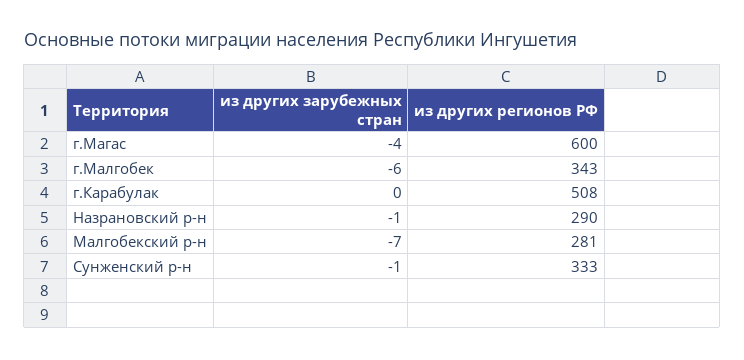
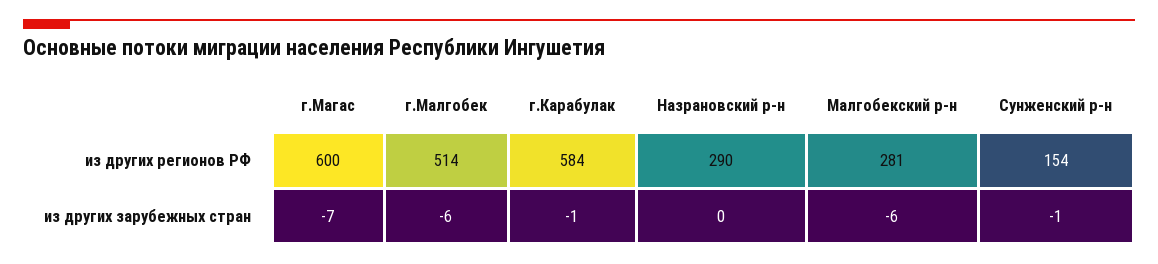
из других зарубежных стран, г.Магас: -4 -> -7
из других регионов РФ, г.Малгобек: 343 -> 514
из других зарубежных стран, г.Карабулак: 0 -> -1
из других регионов РФ, г.Карабулак: 508 -> 584
из других зарубежных стран, Назрановский р-н: -1 -> 0
из других зарубежных стран, Малгобекский р-н: -7 -> -6
из других регионов РФ, Сунженский р-н: 333 -> 154

